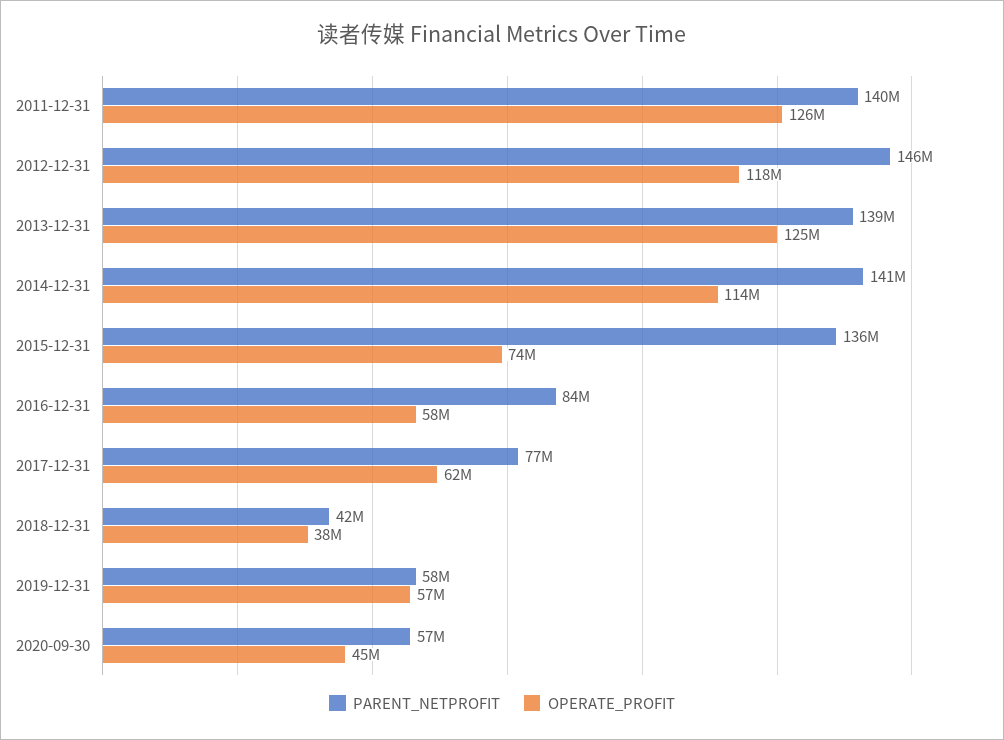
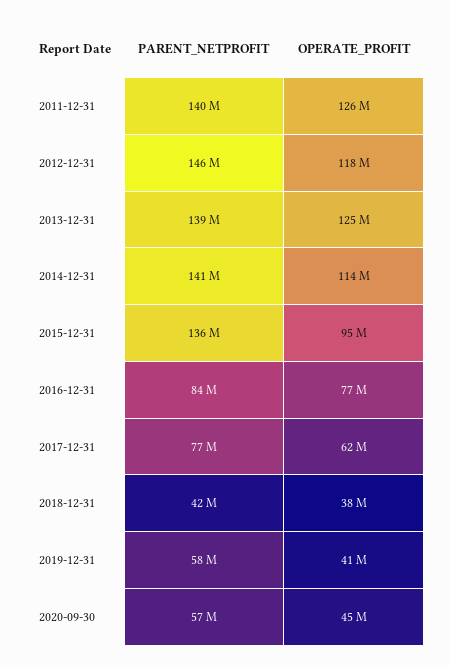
OPERATE_PROFIT, 2015-12-31: 74000000 -> 95000000
OPERATE_PROFIT, 2016-12-31: 58000000 -> 77000000
OPERATE_PROFIT, 2019-12-31: 57000000 -> 41000000

